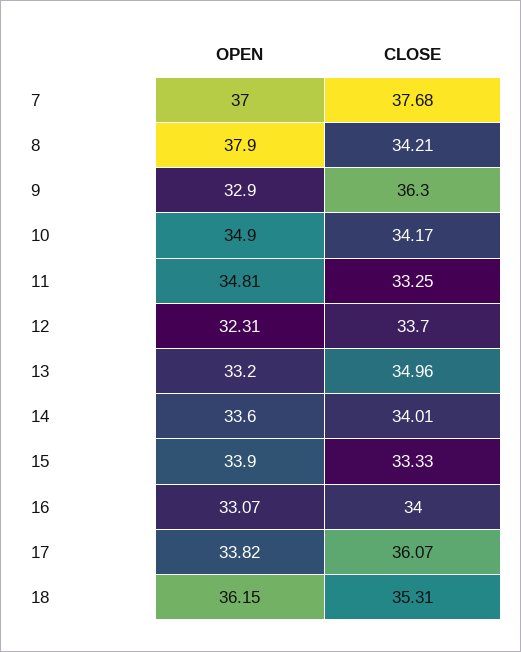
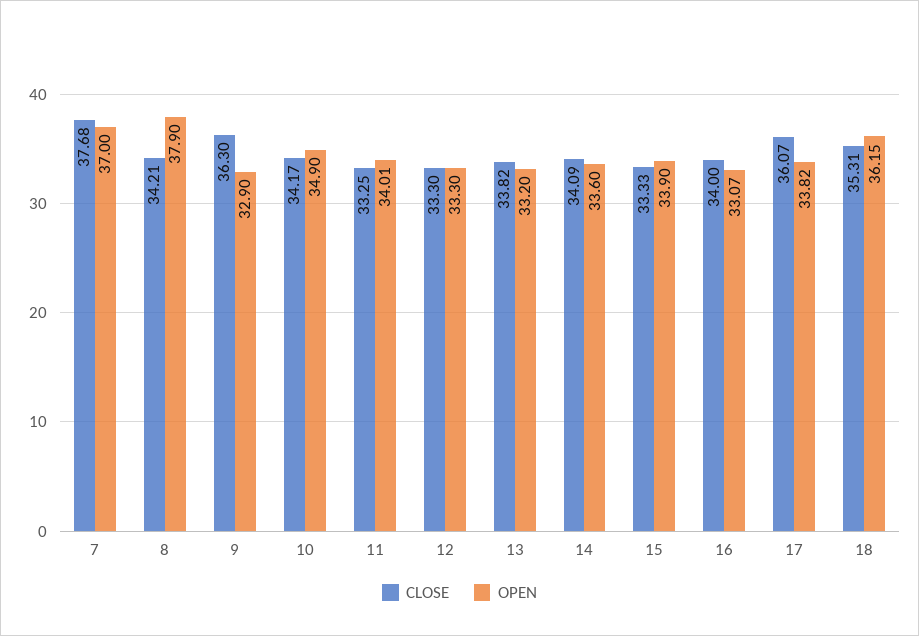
OPEN, 11: 34.81 -> 34.01
OPEN, 12: 32.31 -> 33.3
CLOSE, 12: 33.7 -> 33.3
CLOSE, 13: 34.96 -> 33.82
CLOSE, 14: 34.01 -> 34.09

